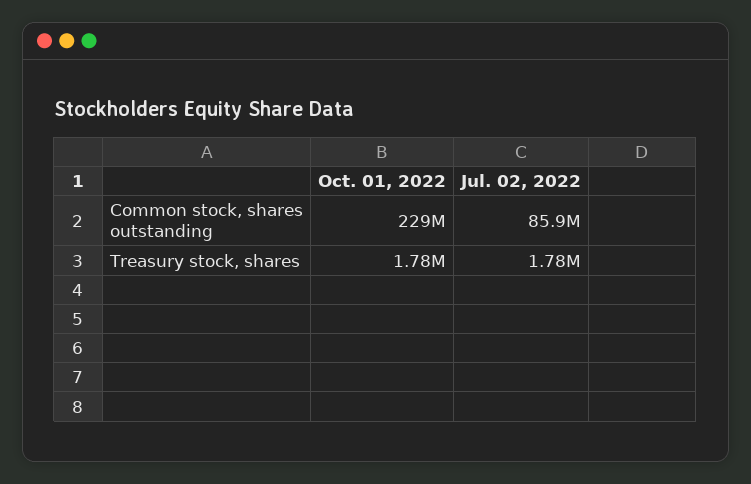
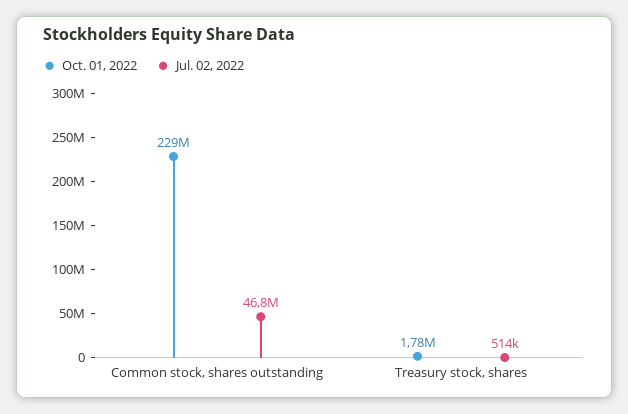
Jul. 02, 2022, Common stock, shares outstanding: 85900000 -> 46800000
Jul. 02, 2022, Treasury stock, shares: 1780000 -> 514000

